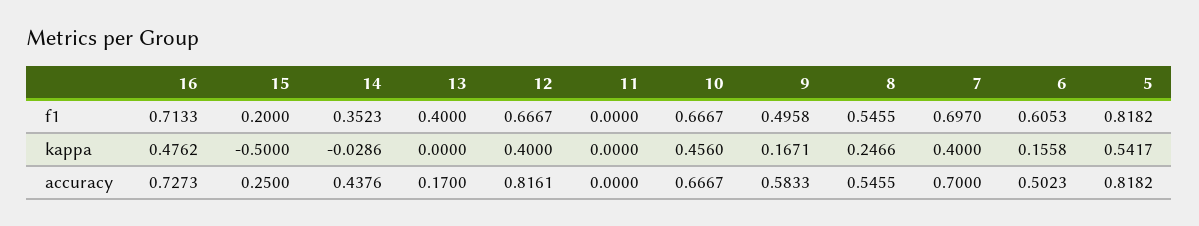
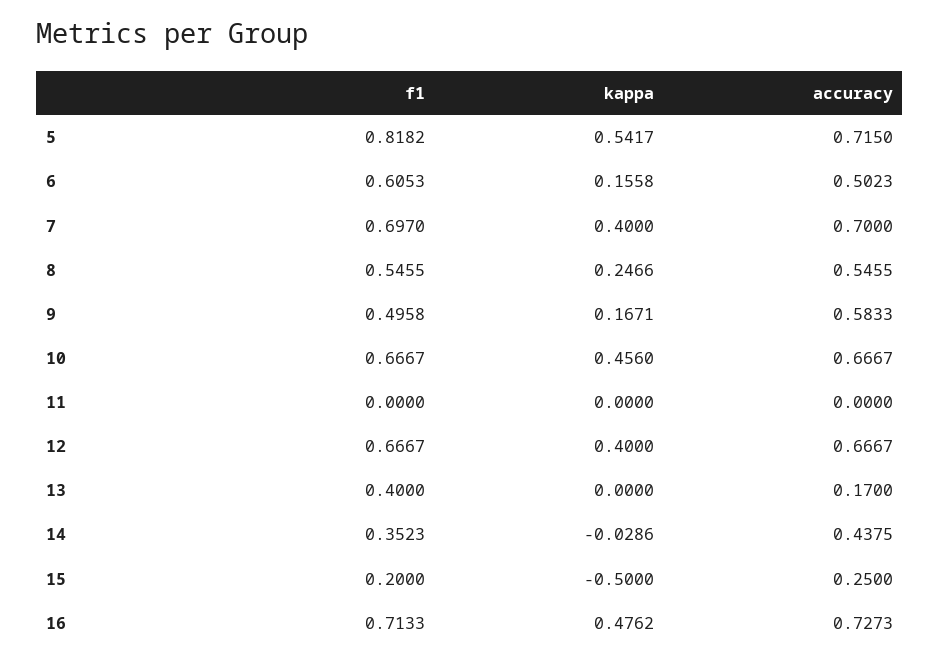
14, accuracy: 0.4376 -> 0.4375
12, accuracy: 0.8161 -> 0.6667
5, accuracy: 0.8182 -> 0.715

